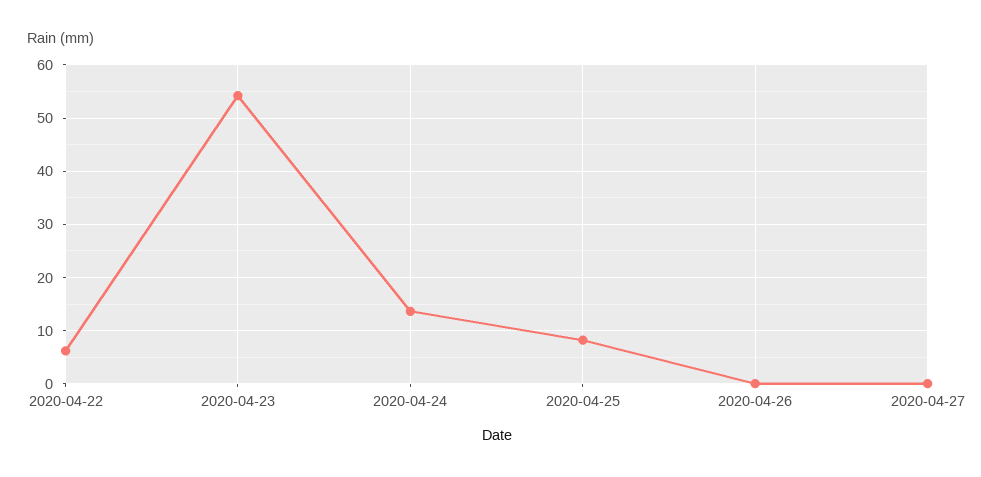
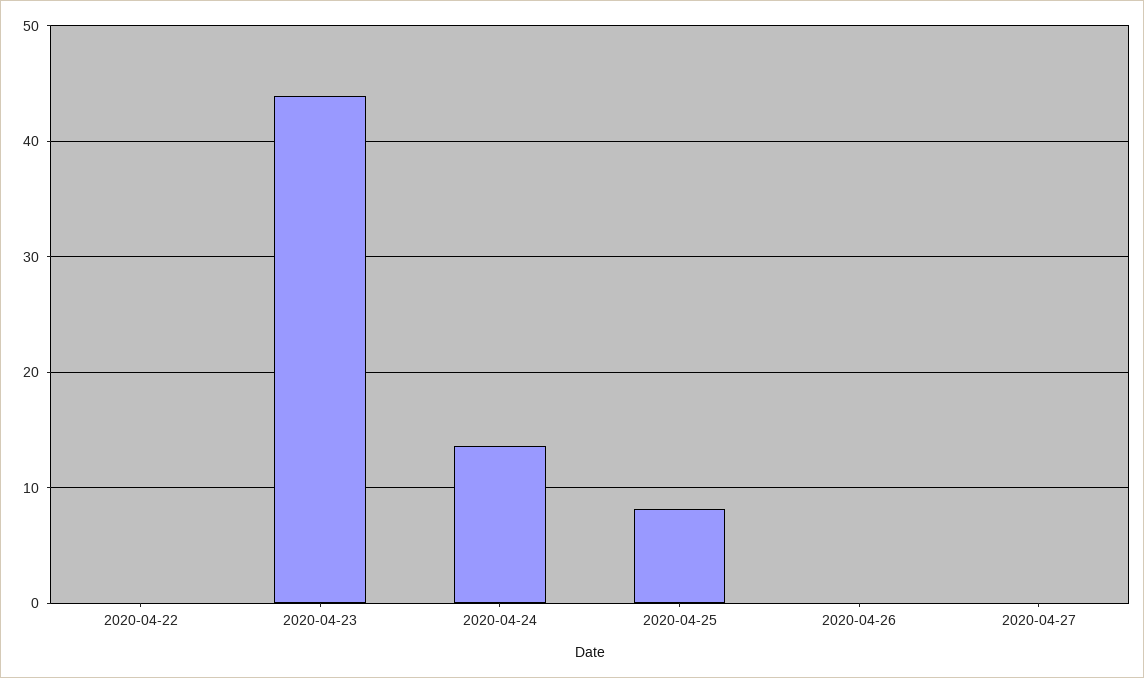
2020-04-22: 6 -> 0
2020-04-23: 54 -> 44

